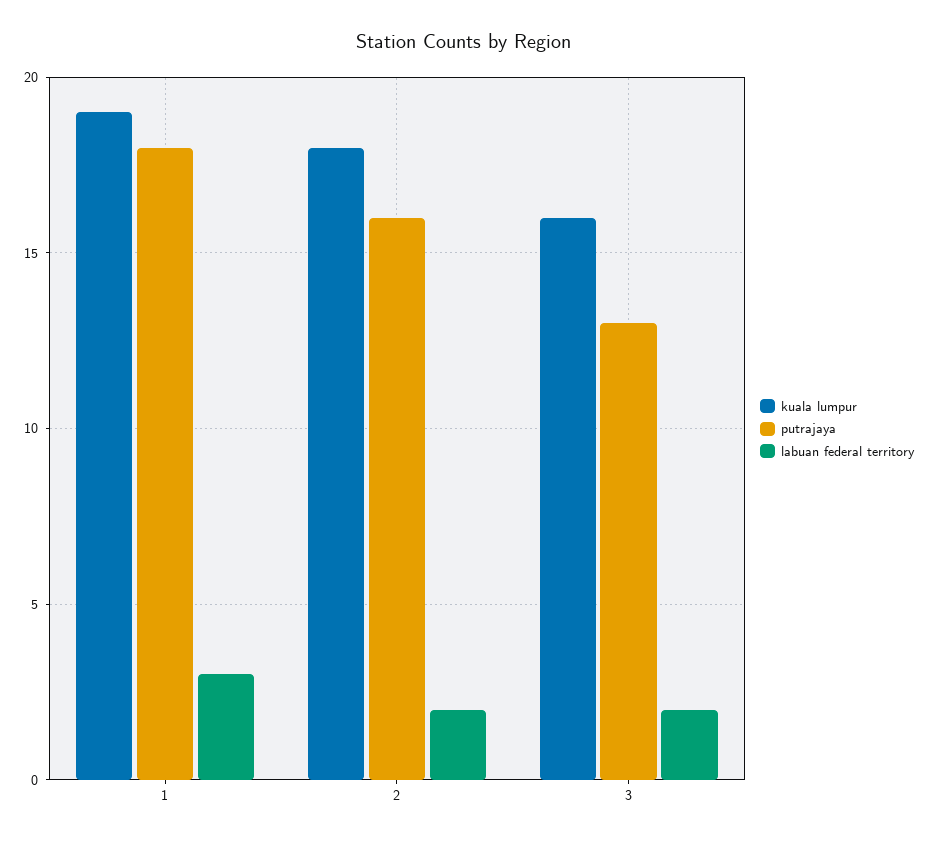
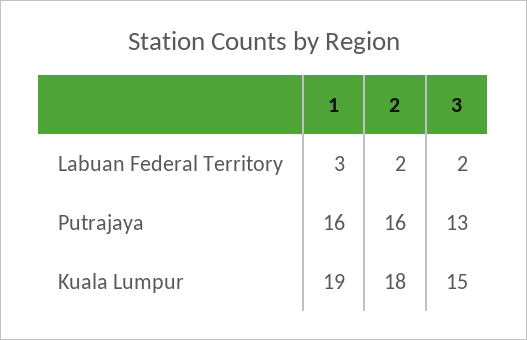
putrajaya, 1: 18 -> 16
kuala lumpur, 3: 16 -> 15

